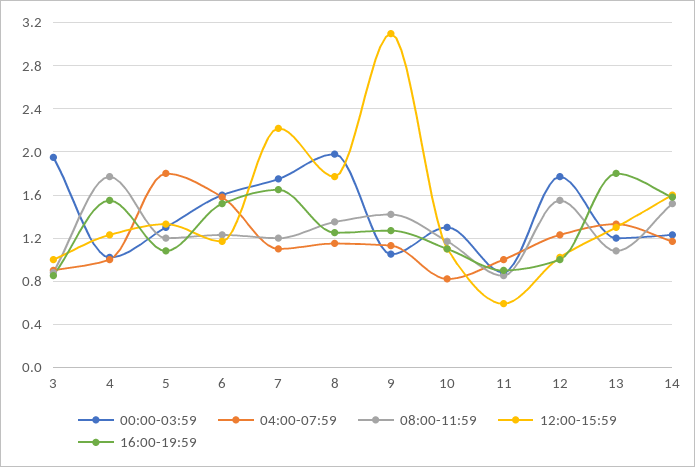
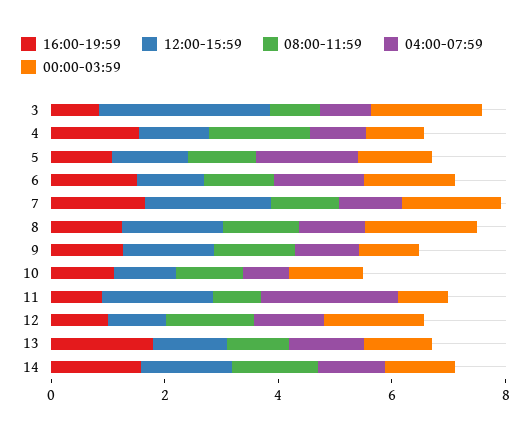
12:00-15:59, 3: 1 -> 3
12:00-15:59, 9: 3.1 -> 1.5
04:00-07:59, 11: 1 -> 2.5
12:00-15:59, 11: 0.6 -> 2

